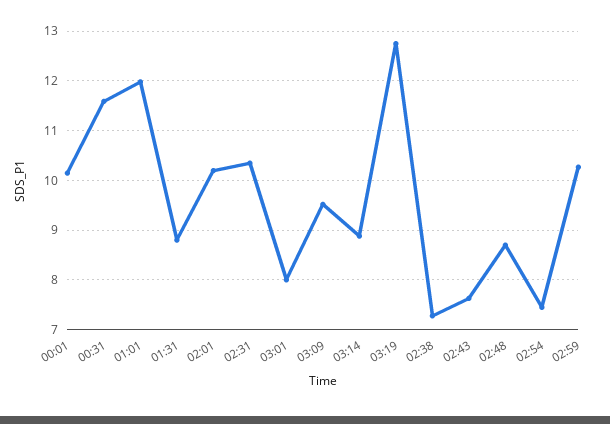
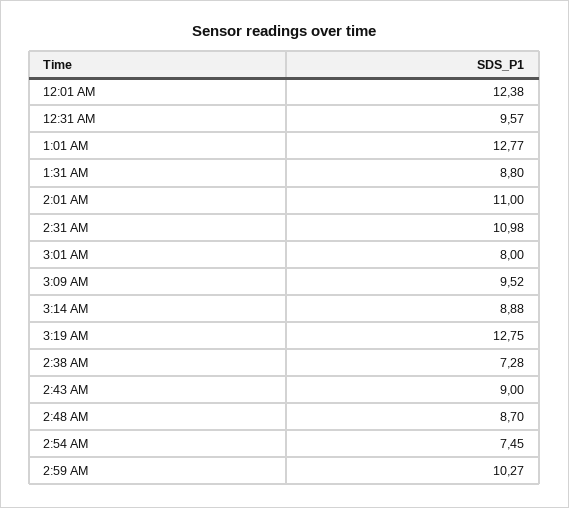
00:01: 10.2 -> 12.38
00:31: 11.6 -> 9.57
01:01: 12 -> 12.77
02:01: 10.2 -> 11
02:31: 10.4 -> 10.98
02:43: 7.6 -> 9

